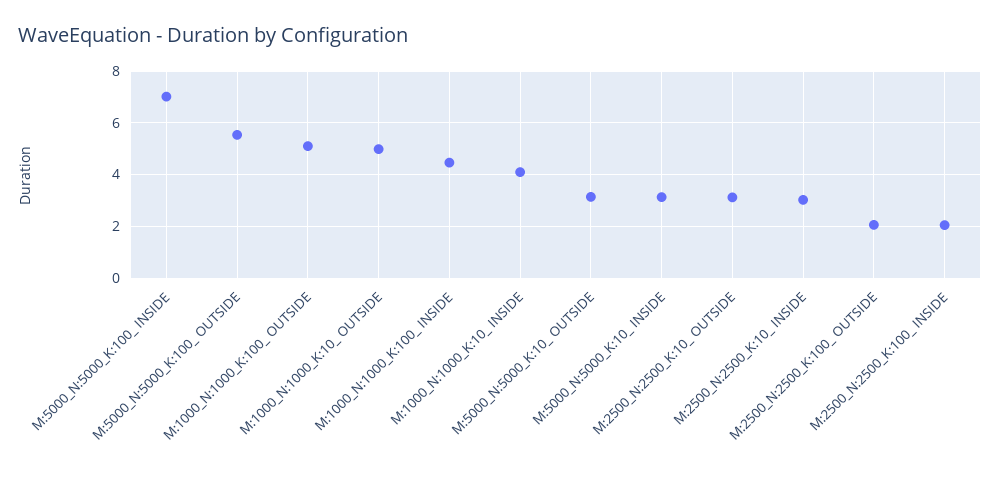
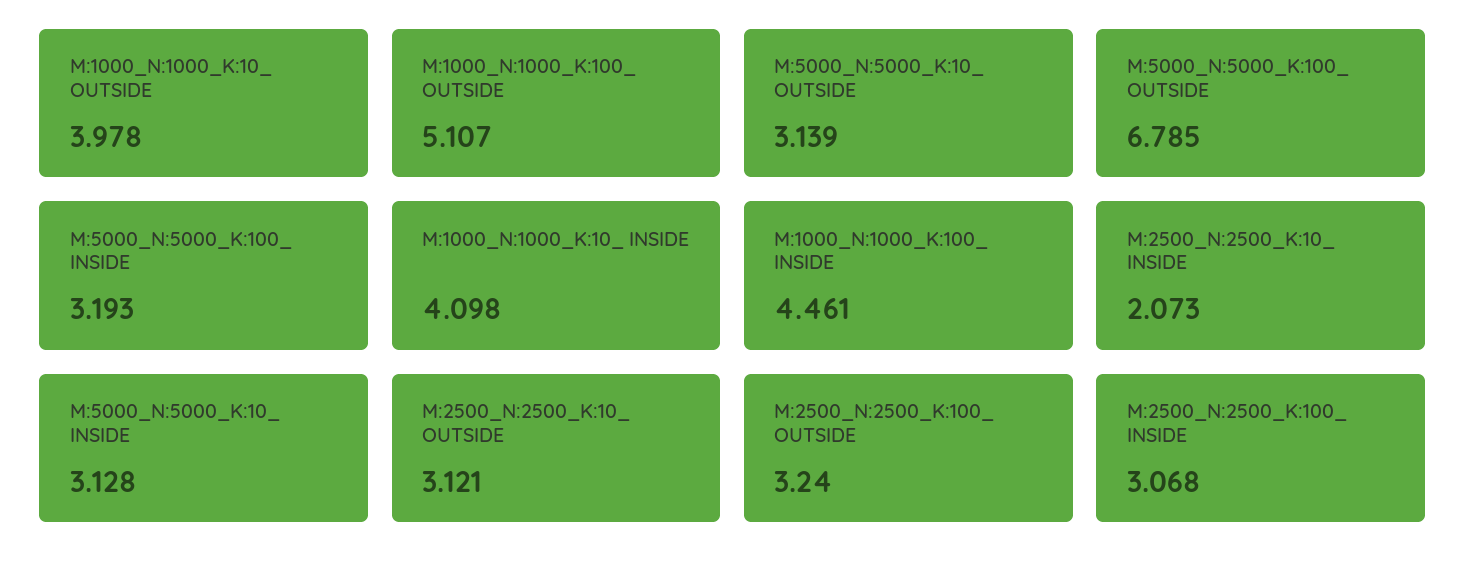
M:5000_N:5000_K:100_ INSIDE: 7 -> 3.193
M:5000_N:5000_K:100_ OUTSIDE: 5.5 -> 6.785
M:1000_N:1000_K:10_ OUTSIDE: 5 -> 3.978
M:2500_N:2500_K:10_ INSIDE: 3 -> 2.073
M:2500_N:2500_K:100_ OUTSIDE: 2 -> 3.24
M:2500_N:2500_K:100_ INSIDE: 2 -> 3.068

